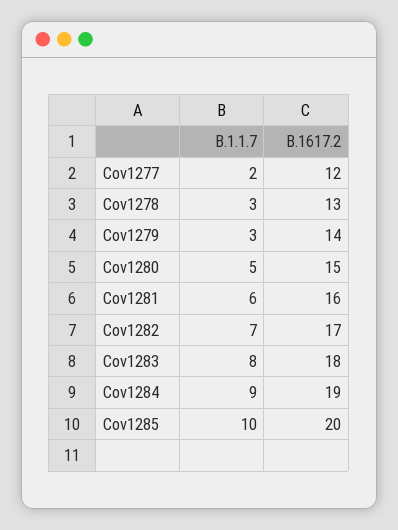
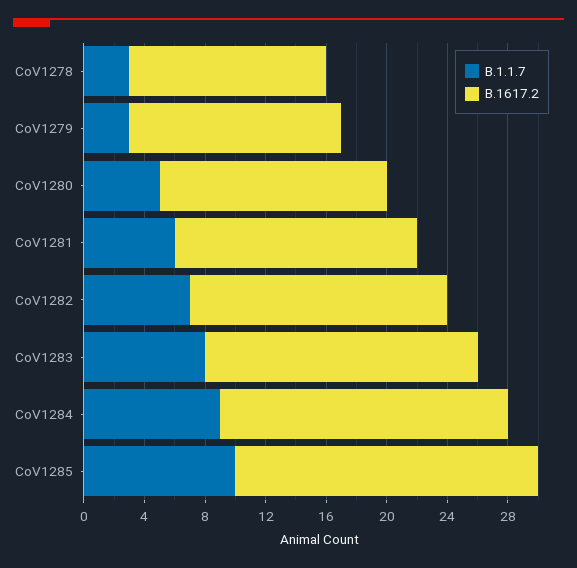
B.1.1.7, Cov1277: 2 -> none
B.1617.2, Cov1277: 12 -> none

